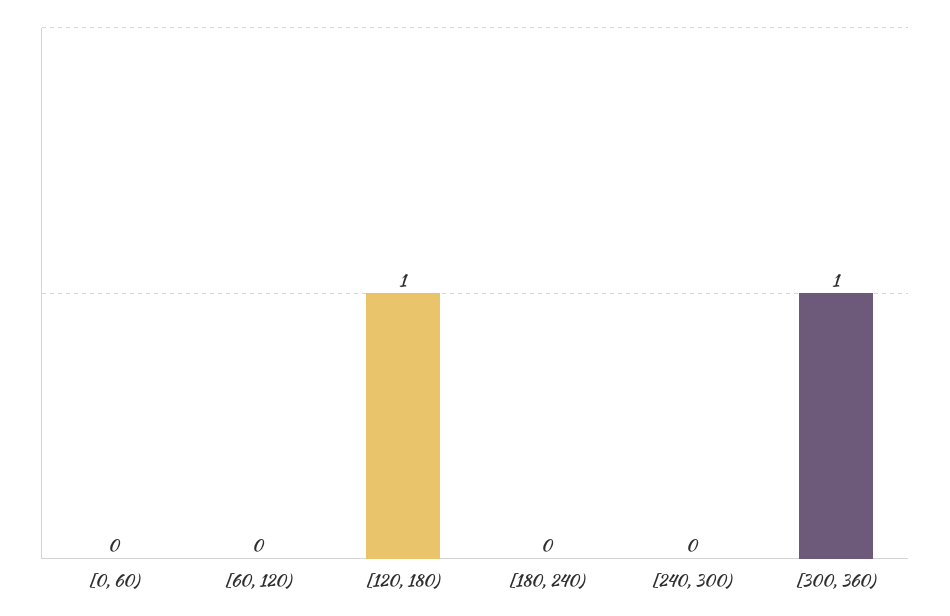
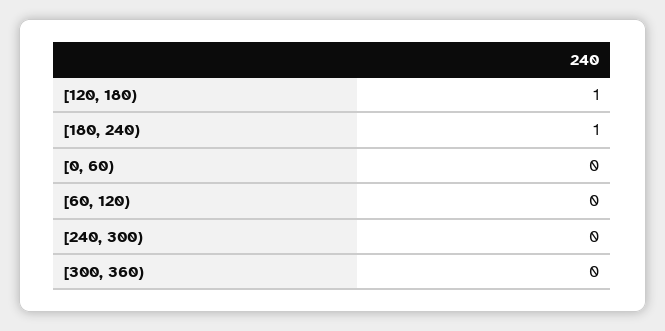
[180, 240): 0 -> 1
[300, 360): 1 -> 0

